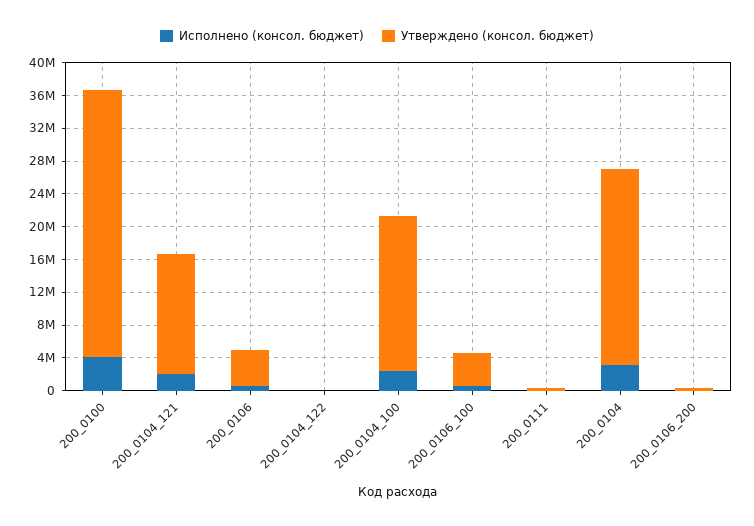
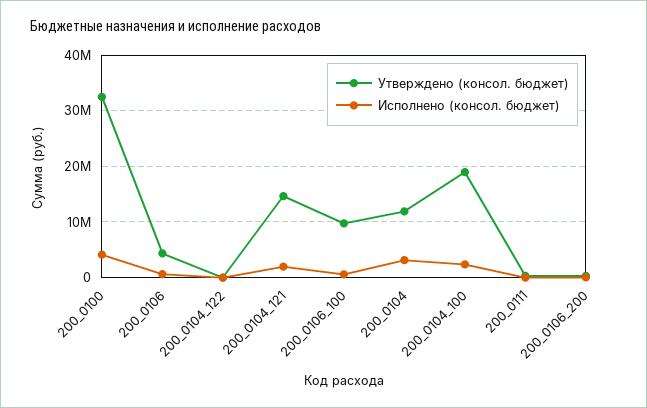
Утверждено (консол. бюджет), 200_0106_100: 4000000 -> 10000000
Утверждено (консол. бюджет), 200_0104: 24000000 -> 12000000

